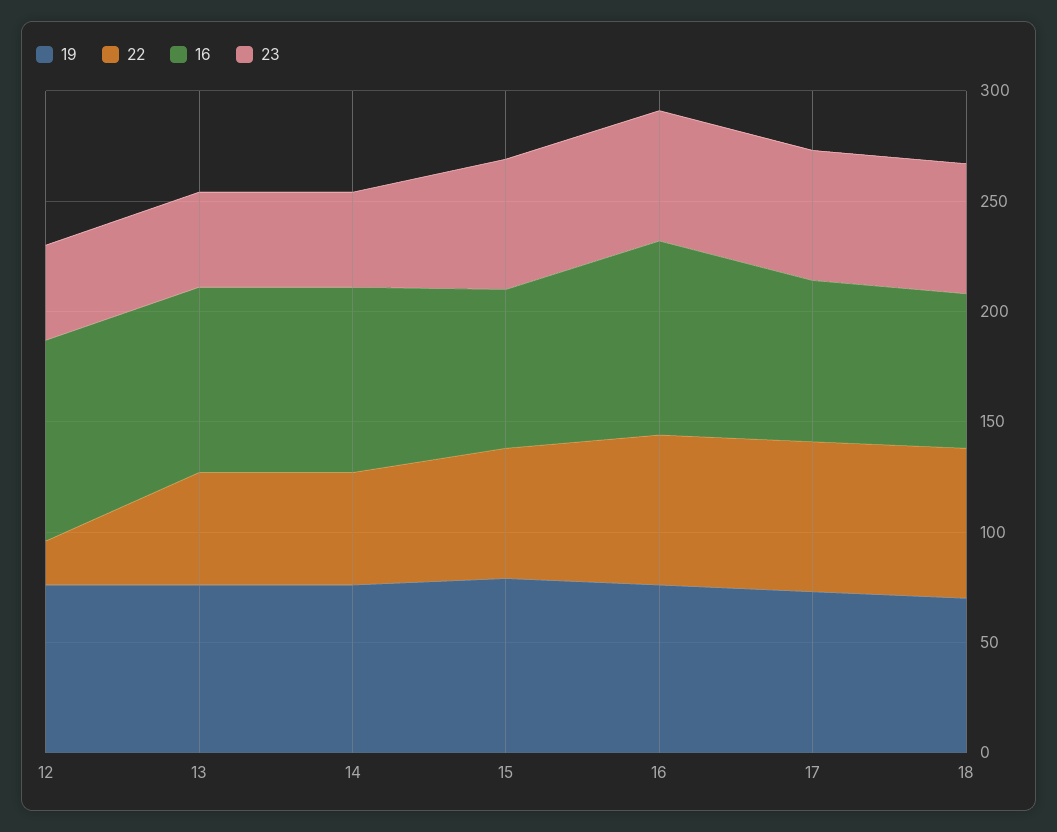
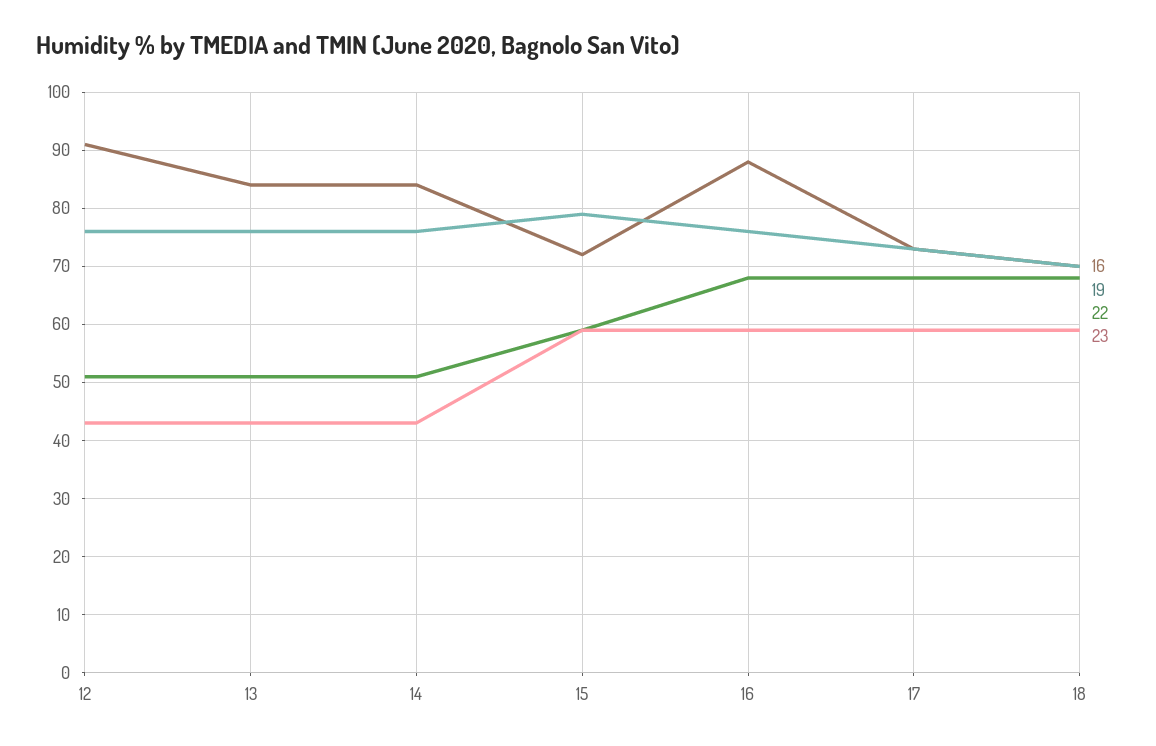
22, 12: 20 -> 50

